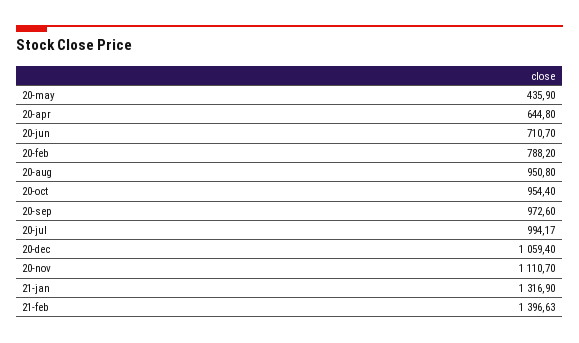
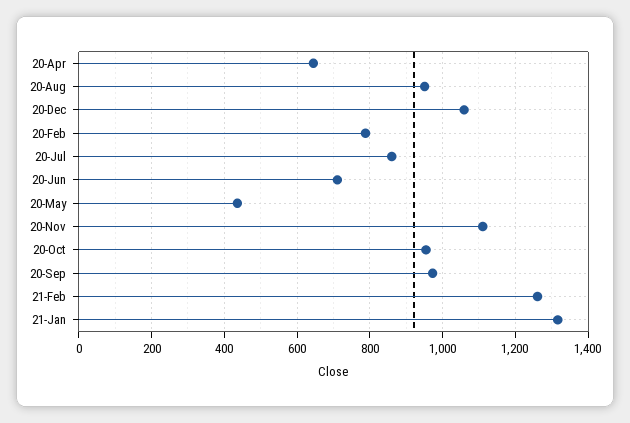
20-jul: 994.17 -> 860
21-feb: 1396.63 -> 1260

